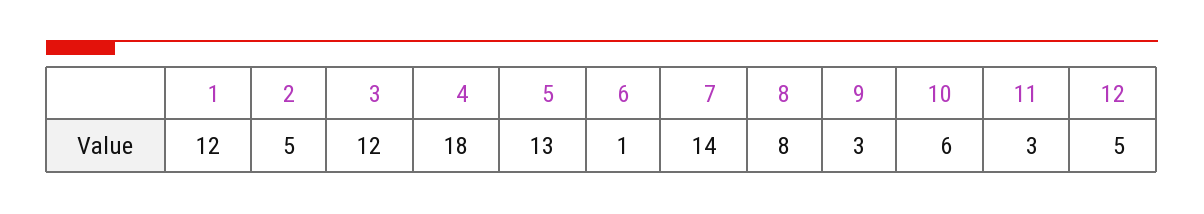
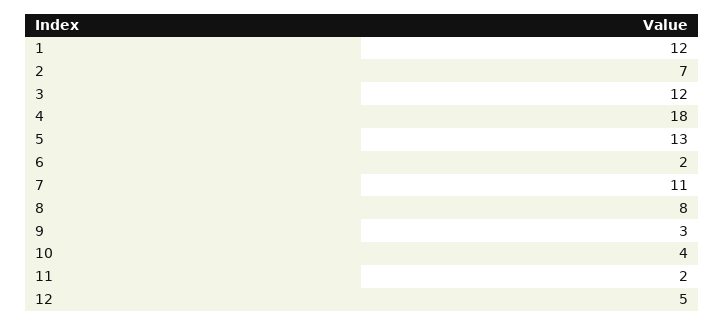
2: 5 -> 7
6: 1 -> 2
7: 14 -> 11
10: 6 -> 4
11: 3 -> 2

